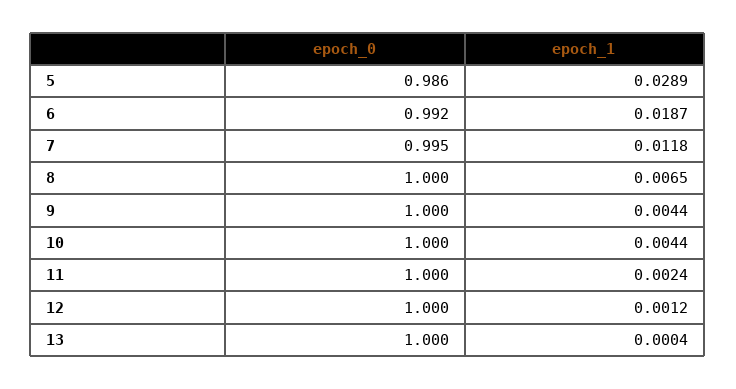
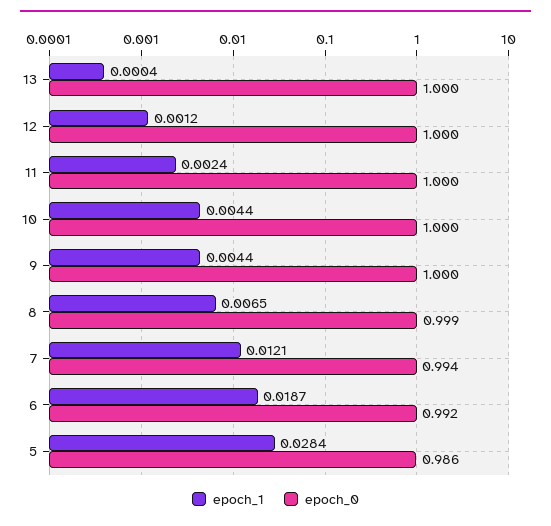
epoch_1, 5: 0.0289 -> 0.0284
epoch_0, 7: 0.995 -> 0.994
epoch_1, 7: 0.0118 -> 0.0121
epoch_0, 8: 1 -> 0.999

